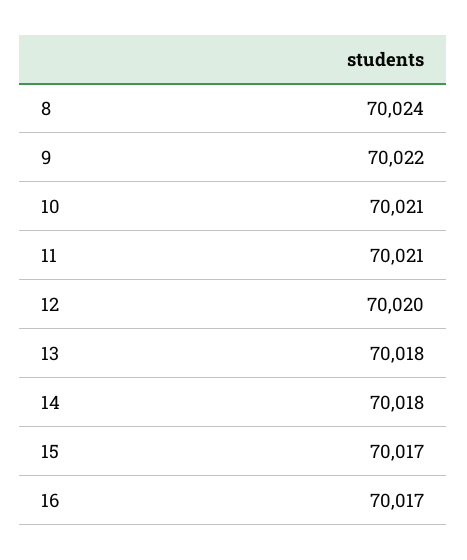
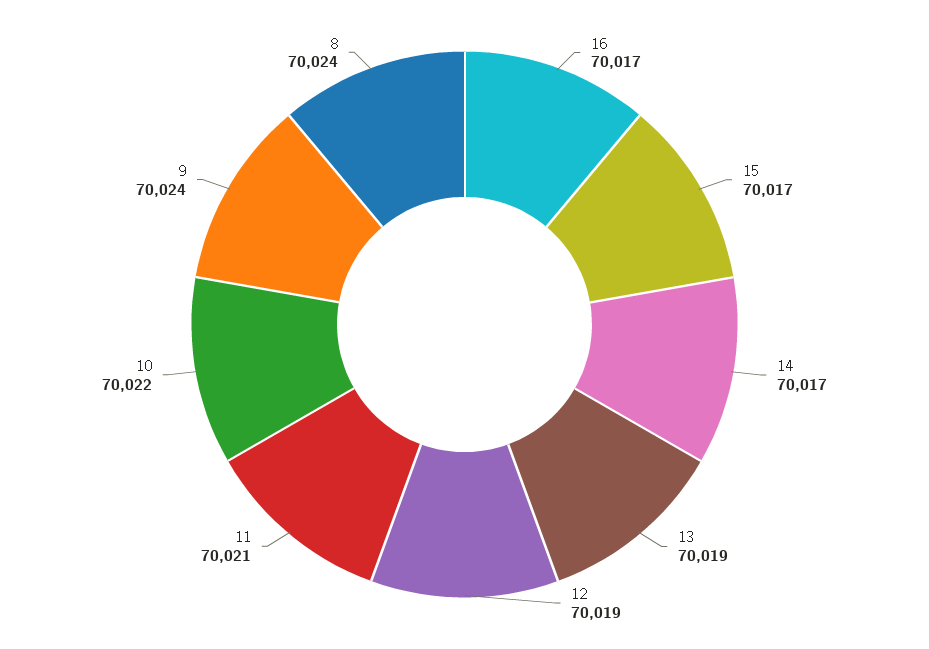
9: 70022 -> 70024
10: 70021 -> 70022
12: 70020 -> 70019
13: 70018 -> 70019
14: 70018 -> 70017

